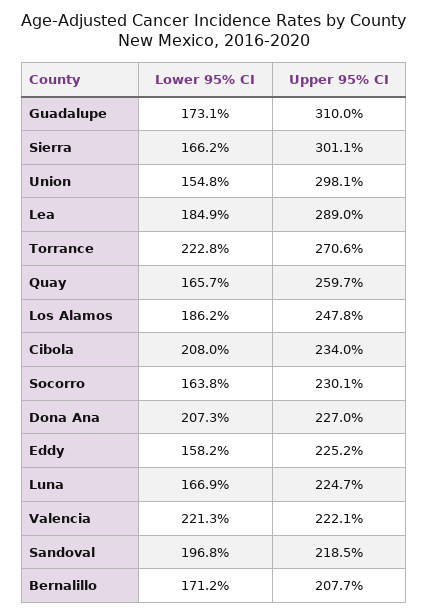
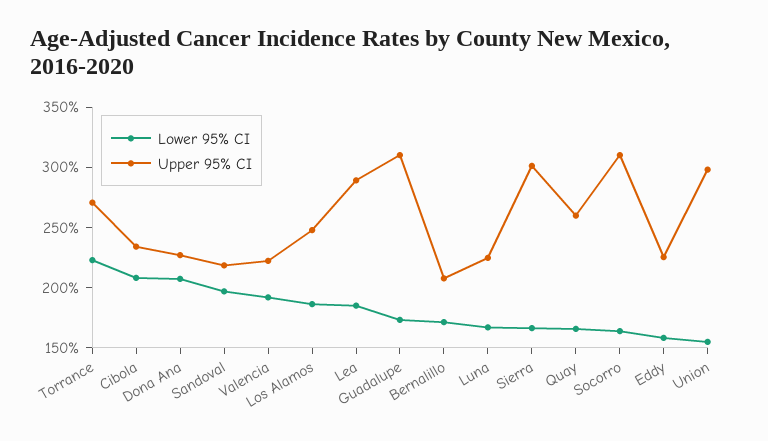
Upper 95% CI, Socorro: 230.1 -> 310
Lower 95% CI, Valencia: 221.3 -> 190

